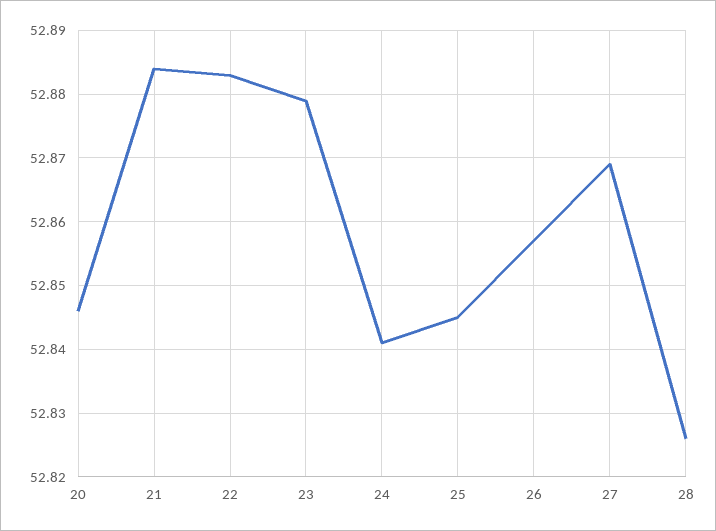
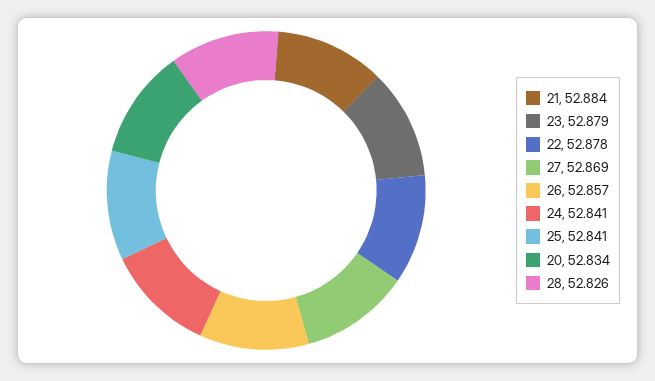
20: 52.846 -> 52.834
22: 52.883 -> 52.878
25: 52.845 -> 52.841

